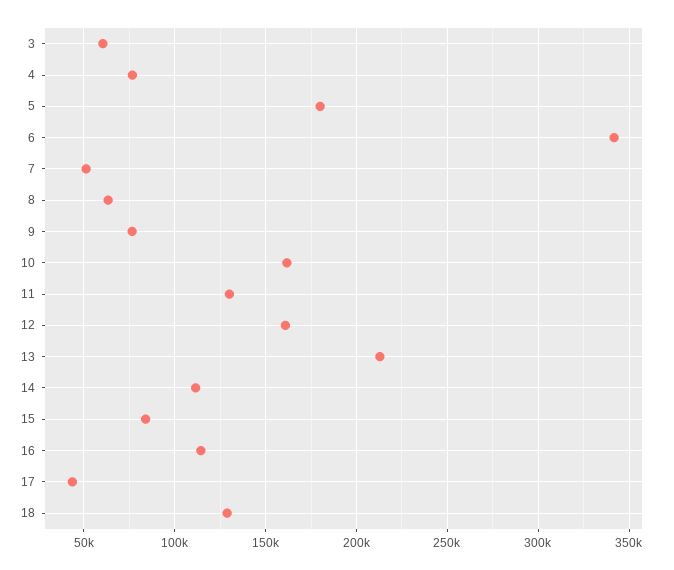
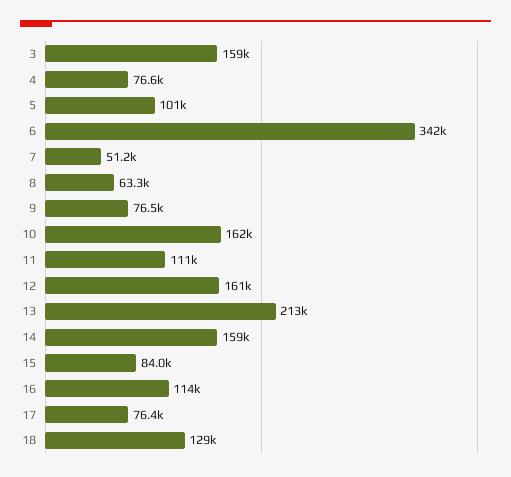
3: 60000 -> 159000
5: 180000 -> 101000
11: 130000 -> 111000
14: 110000 -> 159000
17: 45000 -> 76400

